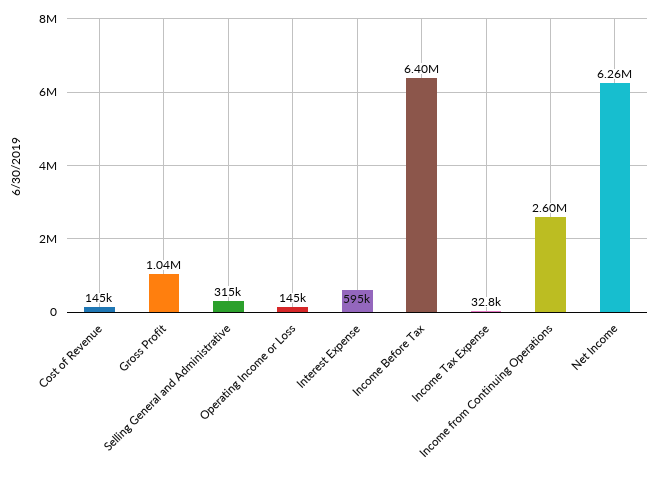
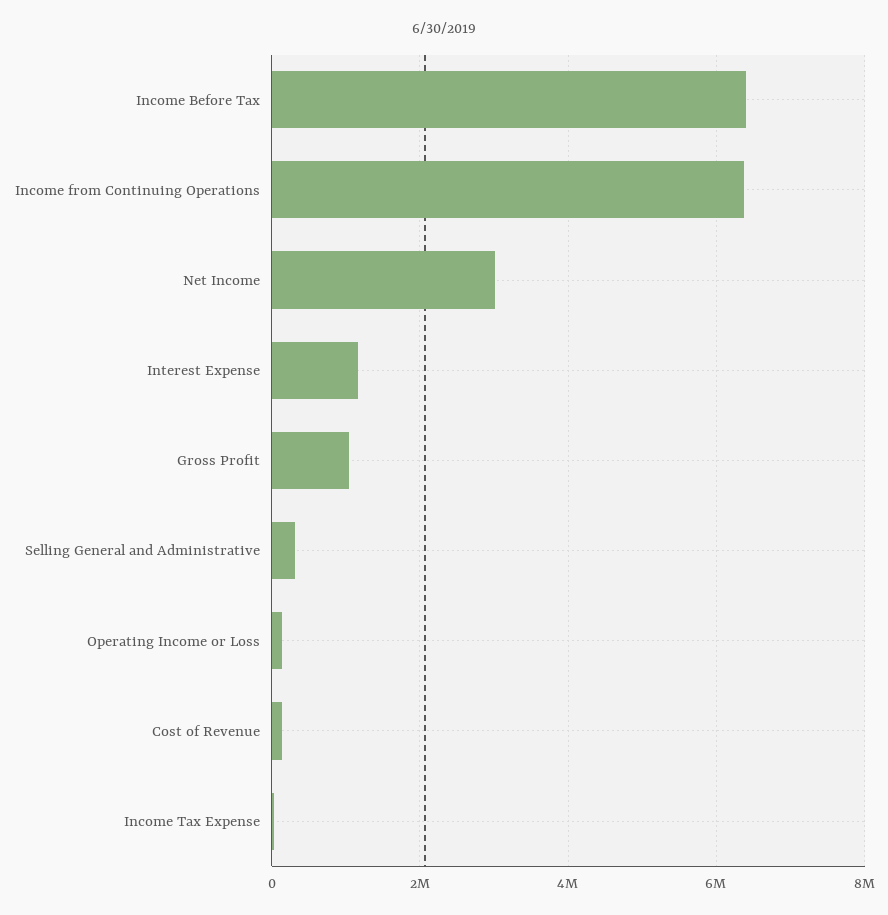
Interest Expense: 595000 -> 1200000
Income from Continuing Operations: 2600000 -> 6400000
Net Income: 6260000 -> 3000000

